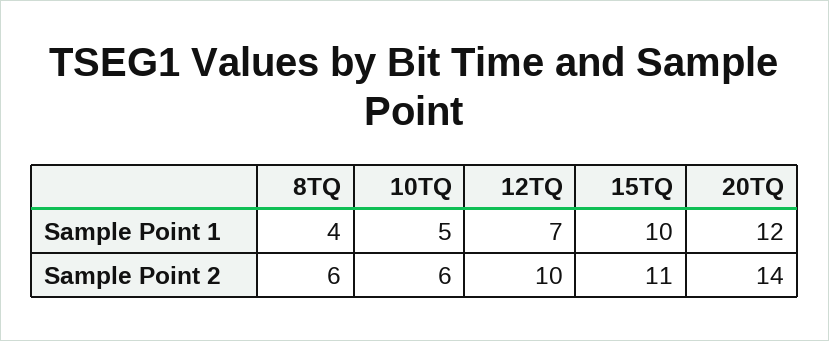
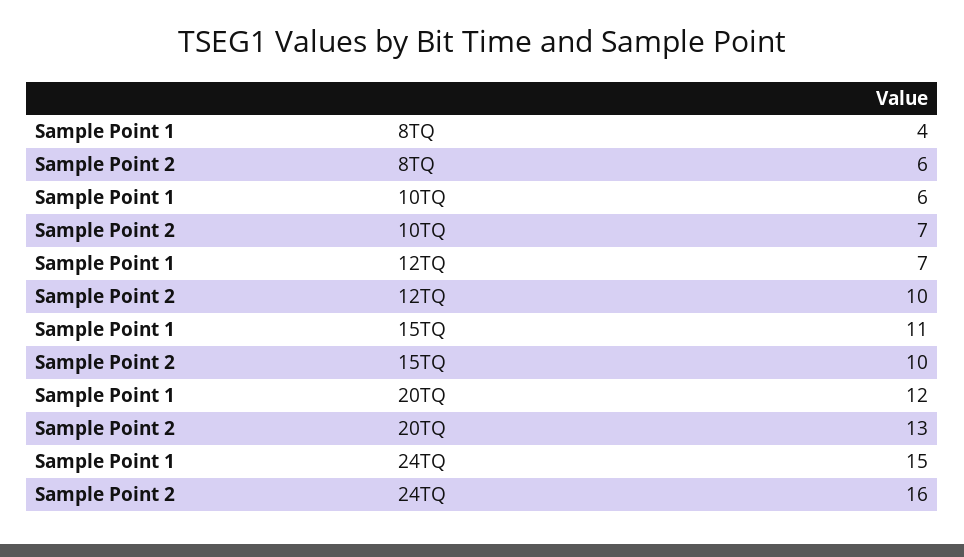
10TQ, Sample Point 1: 5 -> 6
15TQ, Sample Point 1: 10 -> 11
10TQ, Sample Point 2: 6 -> 7
15TQ, Sample Point 2: 11 -> 10
20TQ, Sample Point 2: 14 -> 13
24TQ, Sample Point 1: none -> 15
24TQ, Sample Point 2: none -> 16

